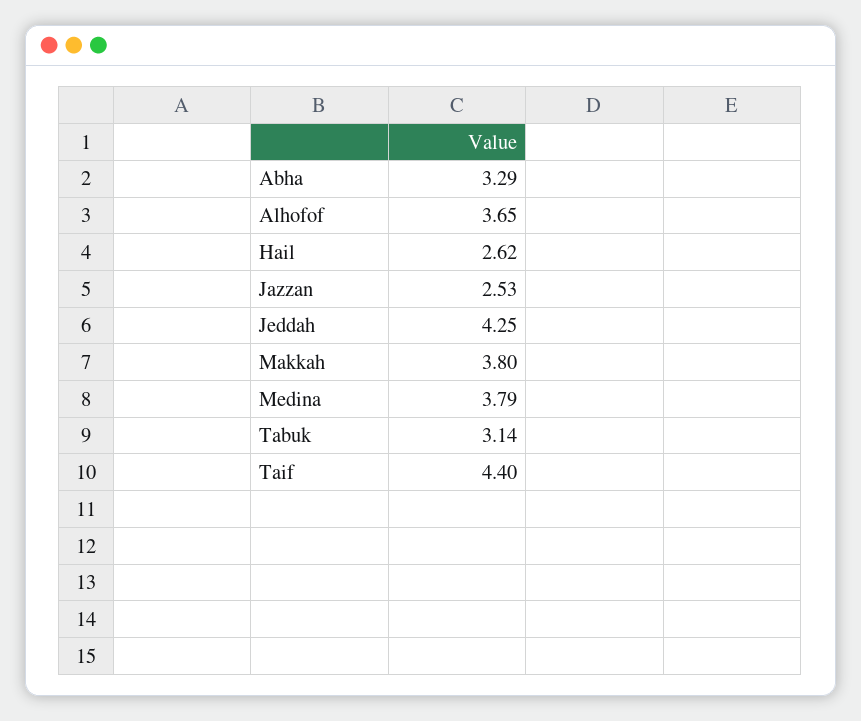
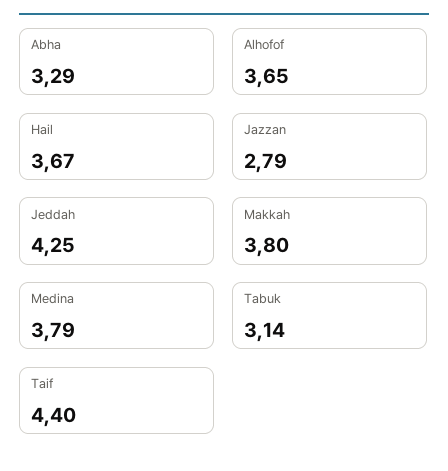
Hail: 2.62 -> 3.67
Jazzan: 2.53 -> 2.79

